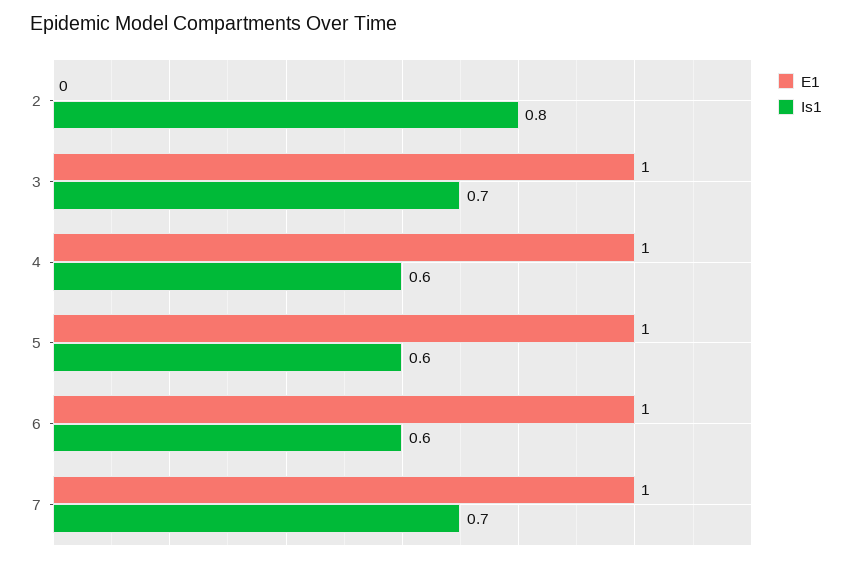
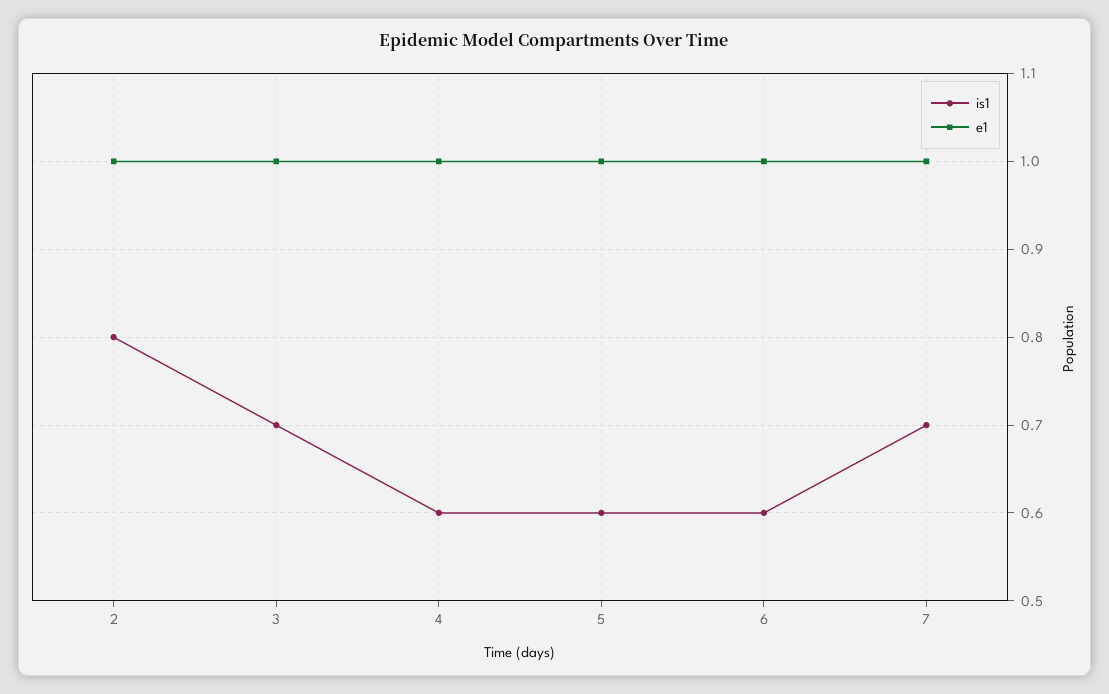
E1, 2: 0 -> 1

